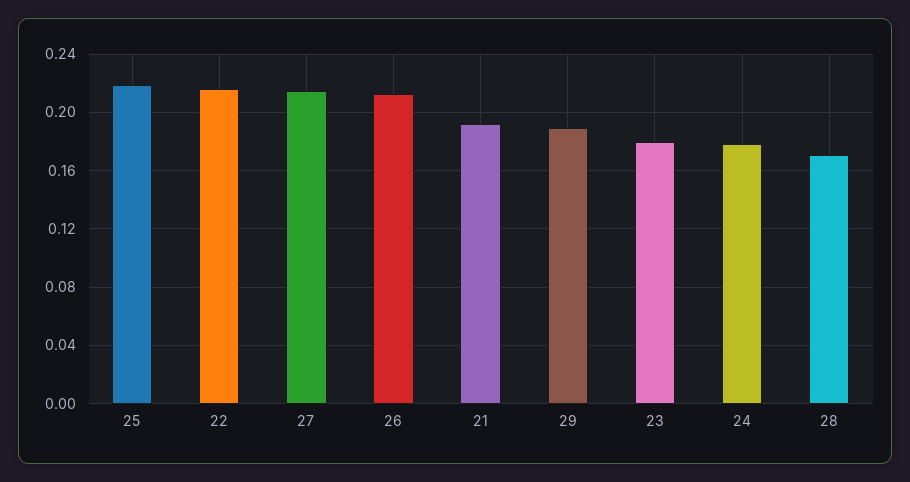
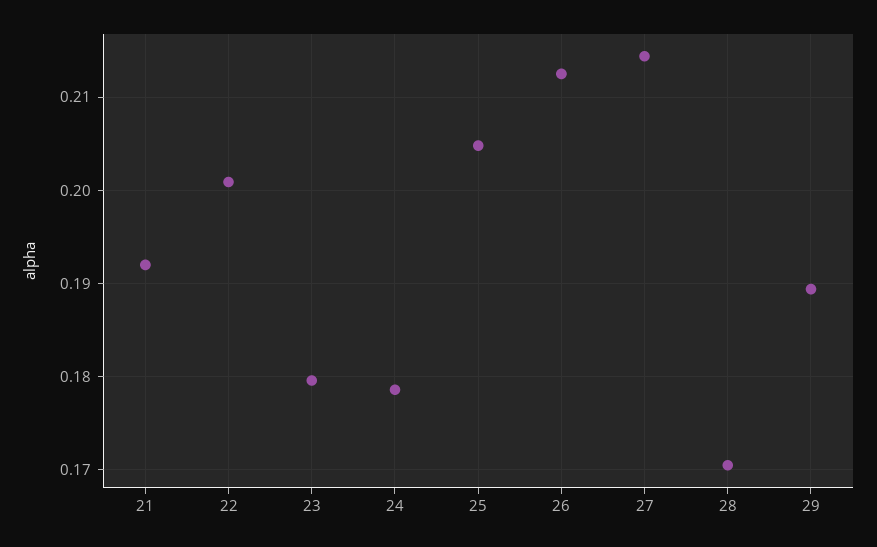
25: 0.22 -> 0.205
22: 0.215 -> 0.201

